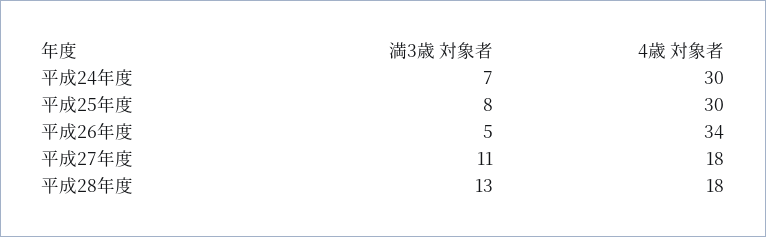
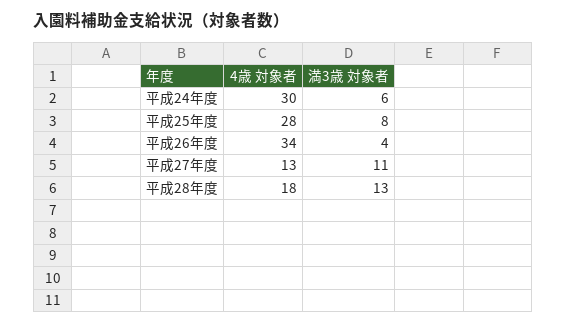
満3歳 対象者, 平成24年度: 7 -> 6
4歳 対象者, 平成25年度: 30 -> 28
満3歳 対象者, 平成26年度: 5 -> 4
4歳 対象者, 平成27年度: 18 -> 13

